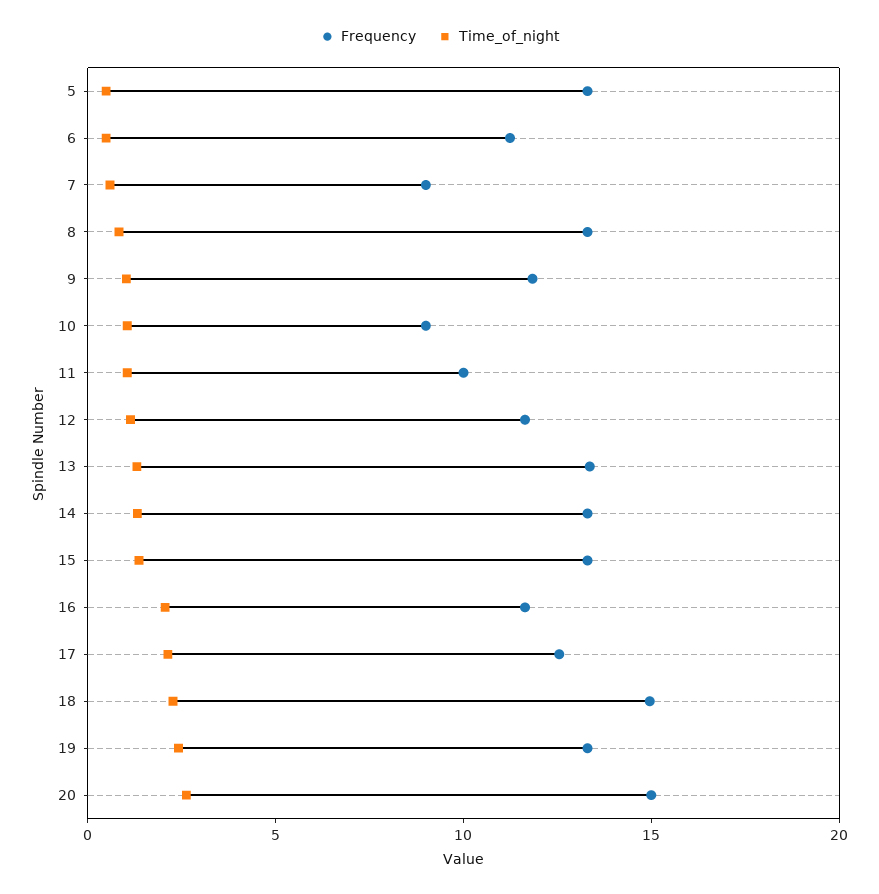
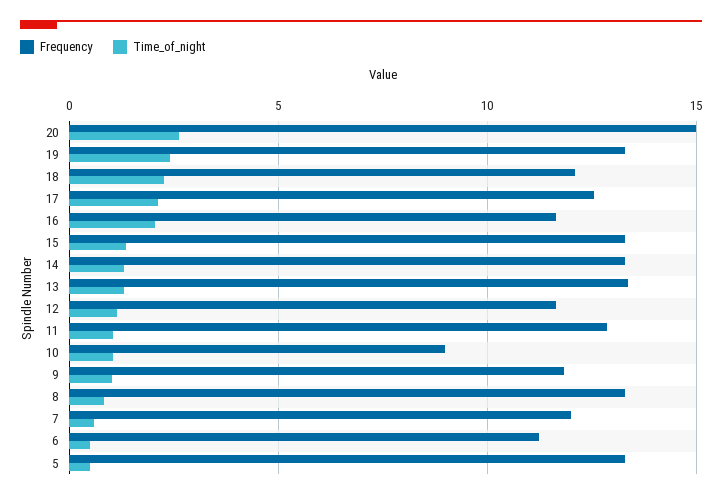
Frequency, 7: 9 -> 12
Frequency, 11: 10 -> 13
Frequency, 18: 15 -> 12

